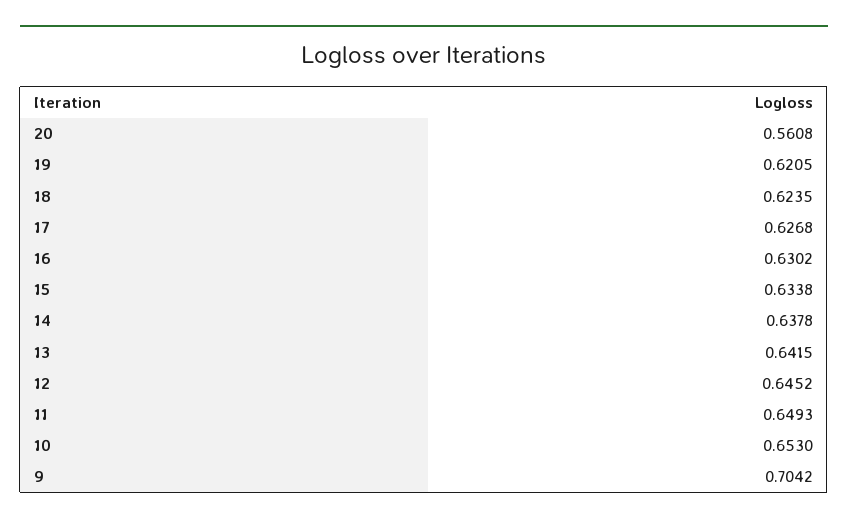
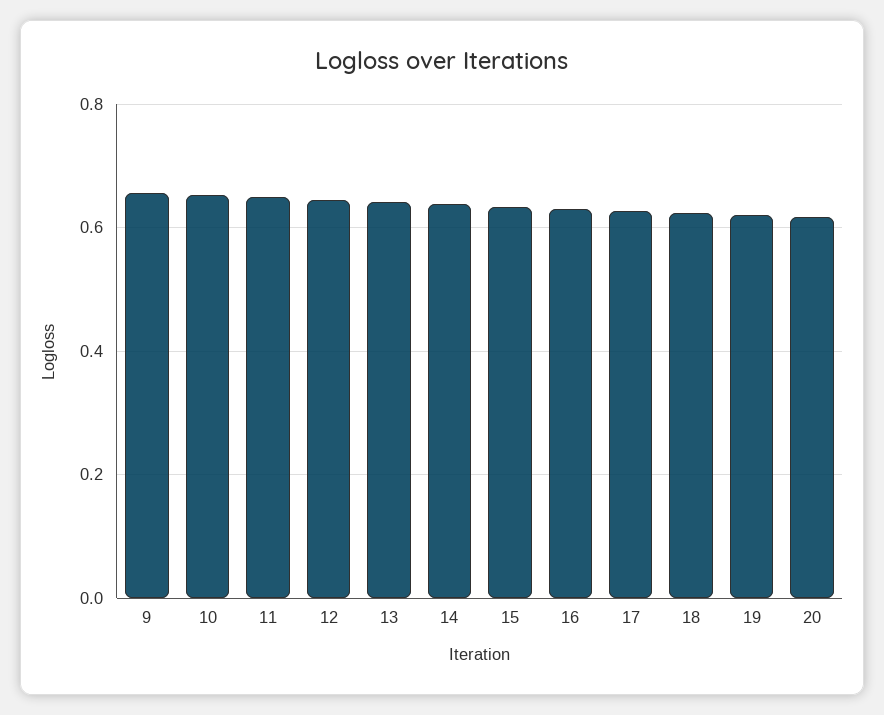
20: 0.5608 -> 0.62
9: 0.7042 -> 0.66

